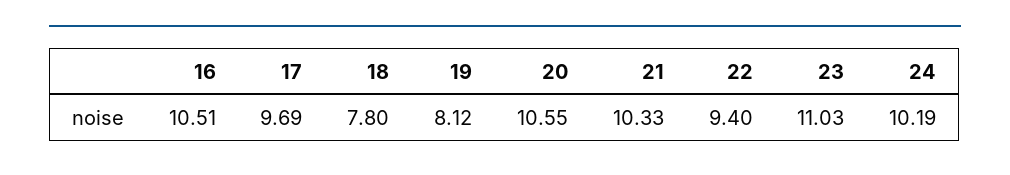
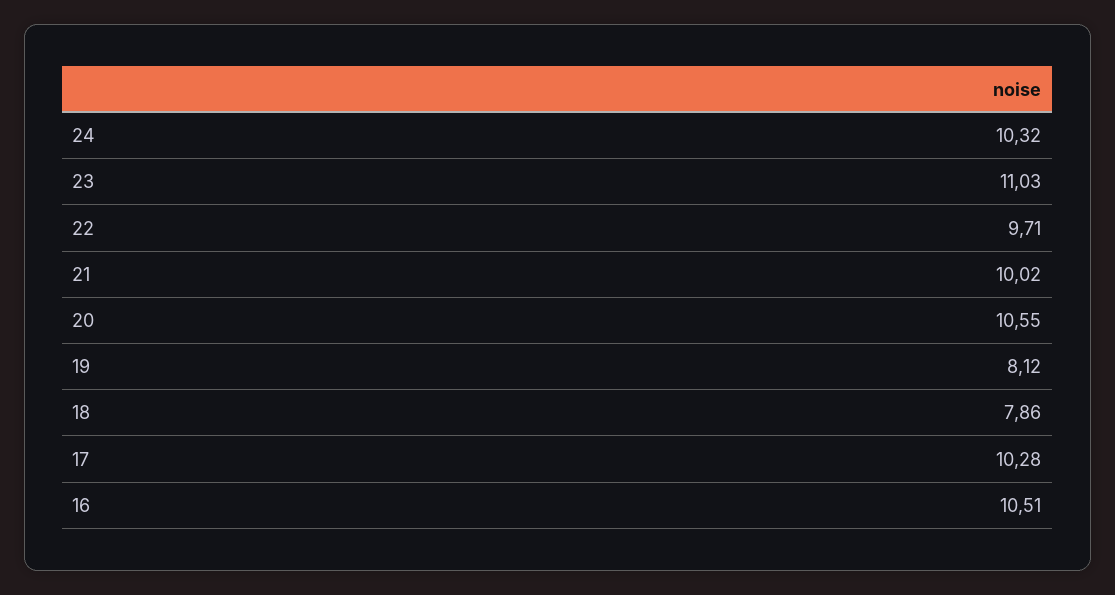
17: 9.69 -> 10.28
18: 7.8 -> 7.86
21: 10.33 -> 10.02
22: 9.4 -> 9.71
24: 10.19 -> 10.32

